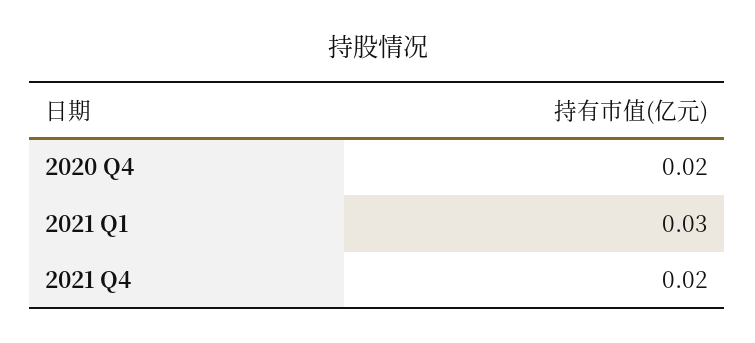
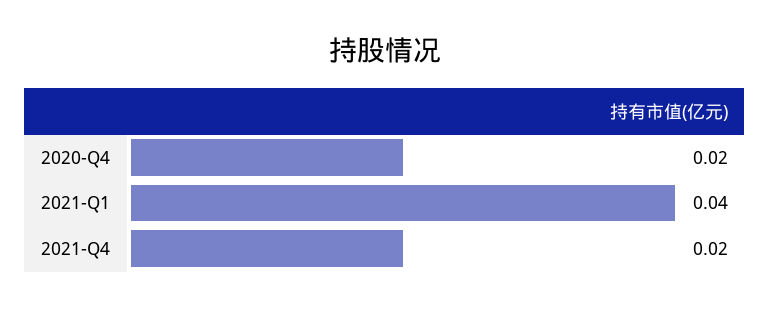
2021 Q1: 0.03 -> 0.04

